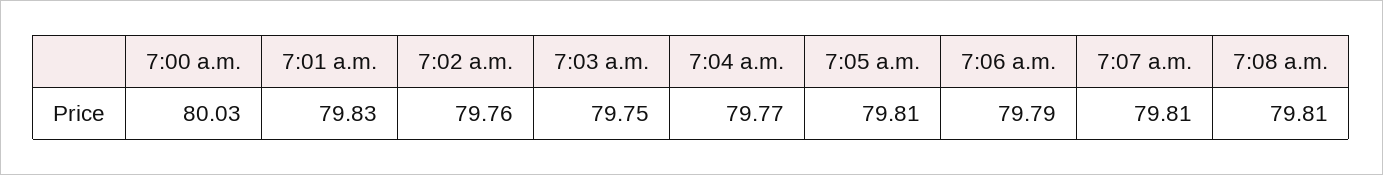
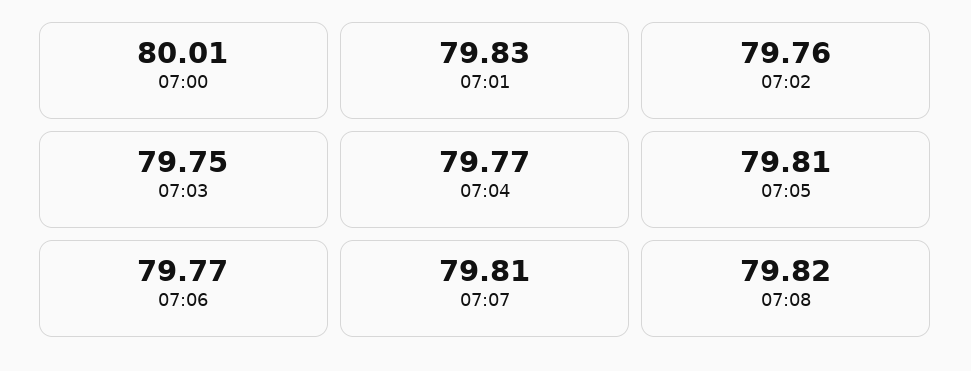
7:00 a.m.: 80.03 -> 80.01
7:06 a.m.: 79.79 -> 79.77
7:08 a.m.: 79.81 -> 79.82

